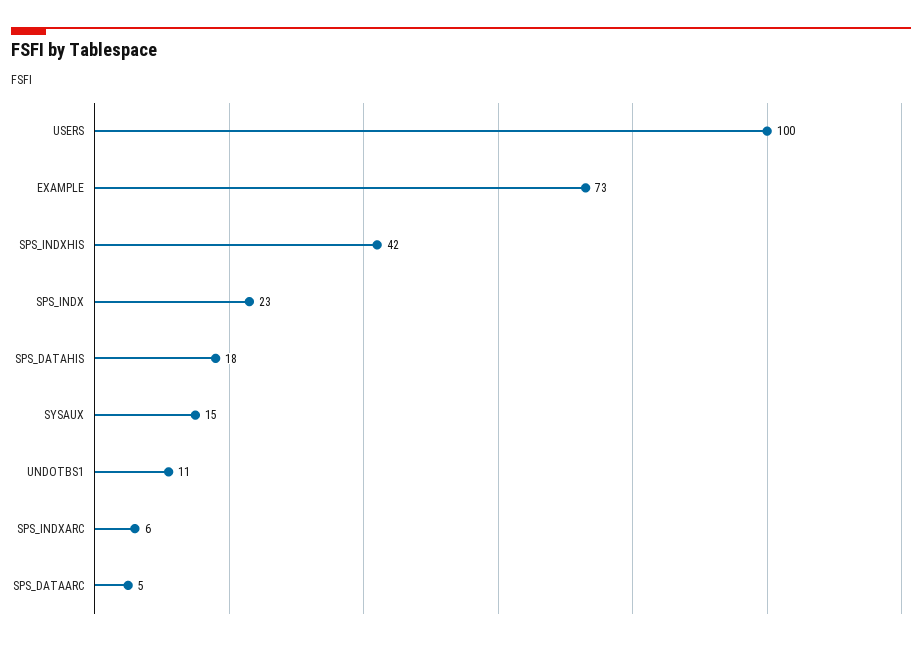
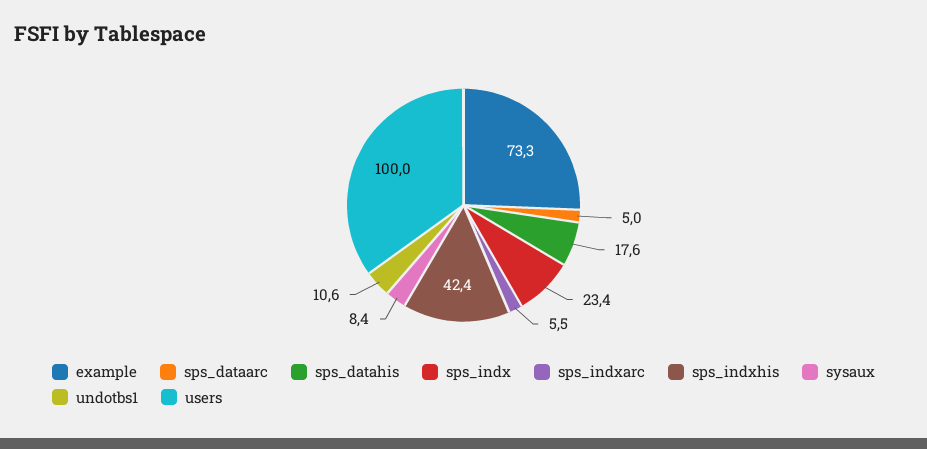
SYSAUX: 15 -> 8.4

